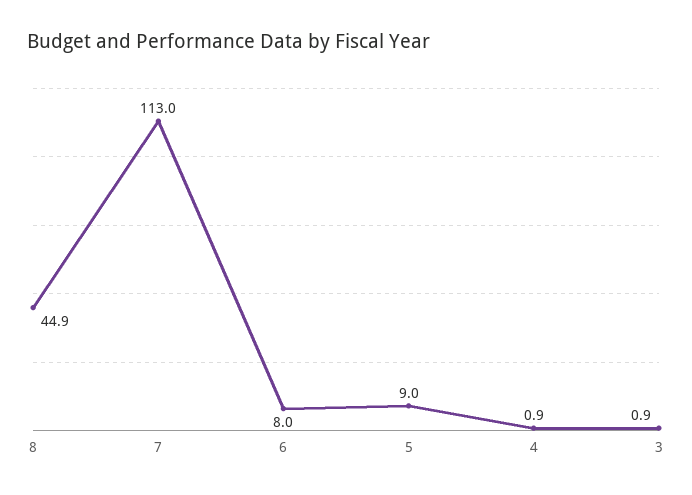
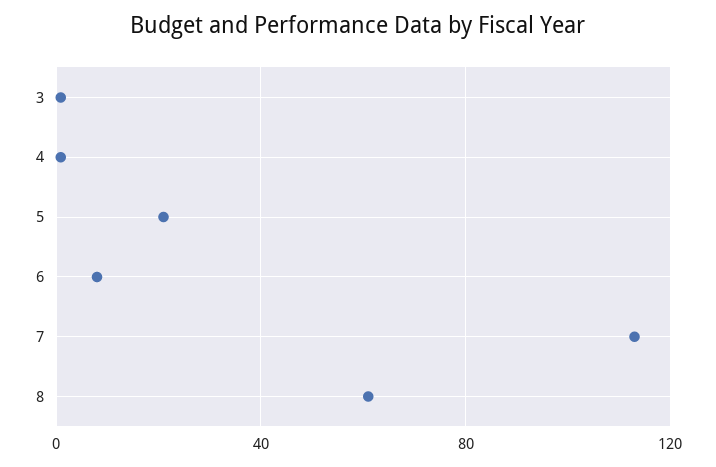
8: 44.9 -> 60
5: 9 -> 20

